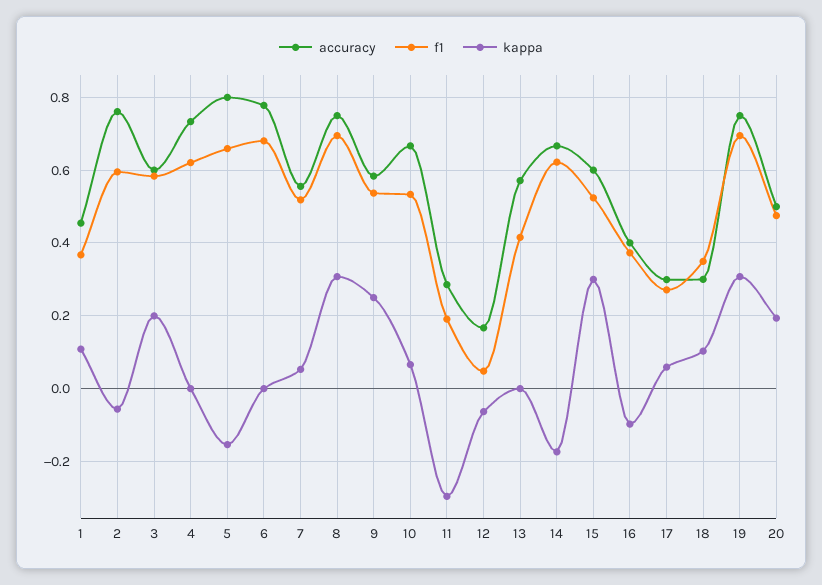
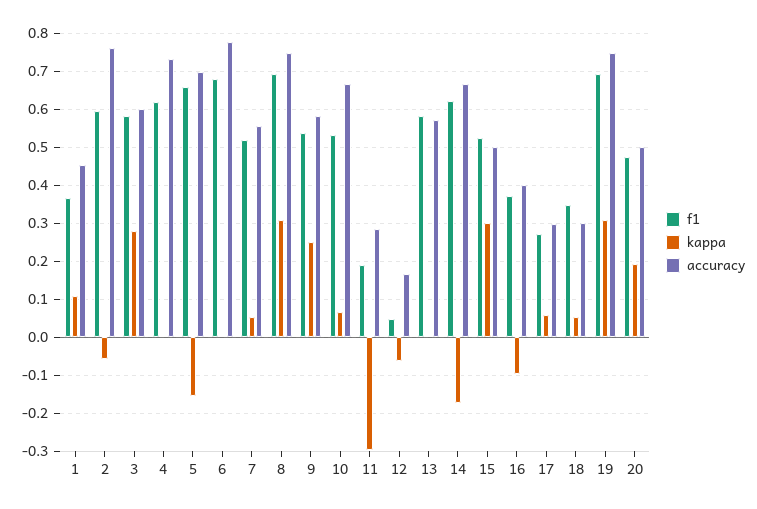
kappa, 3: 0.2 -> 0.28
accuracy, 5: 0.8 -> 0.7
f1, 13: 0.42 -> 0.58
accuracy, 15: 0.6 -> 0.5
kappa, 18: 0.1 -> 0.06

